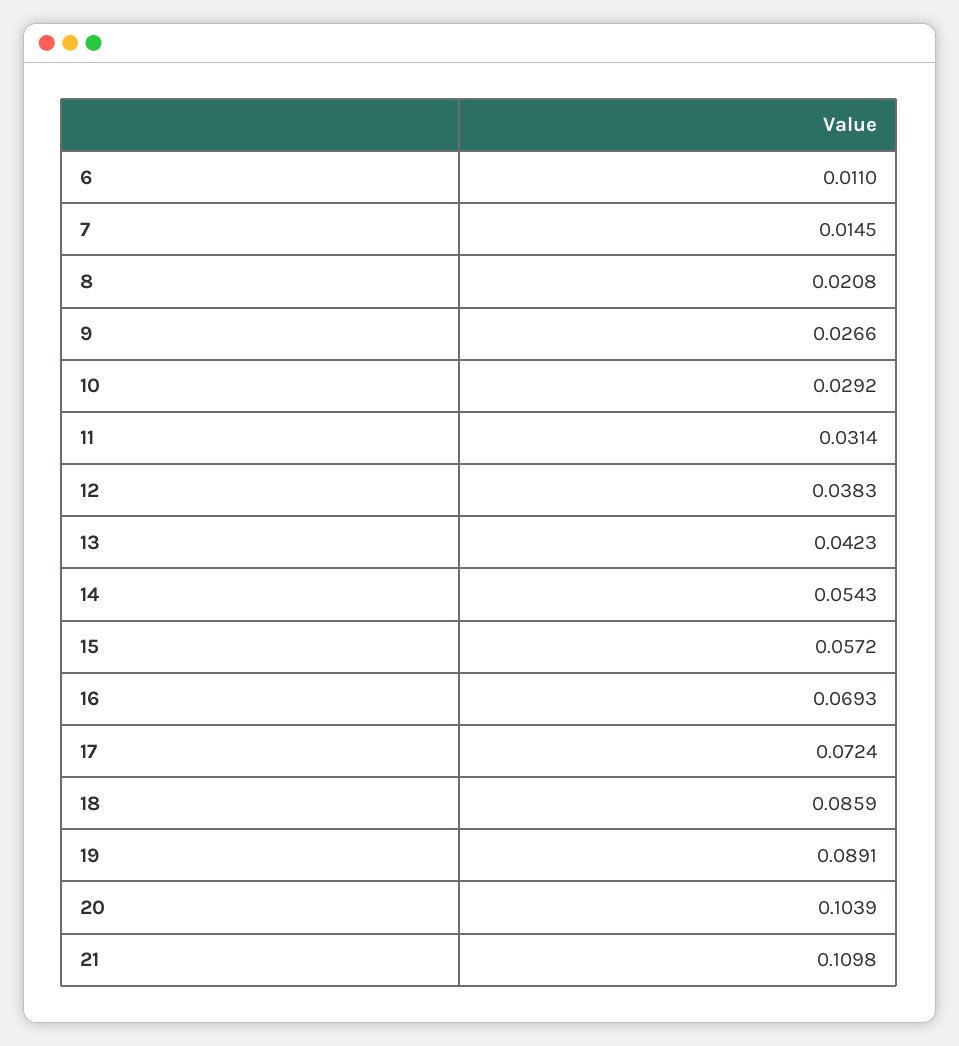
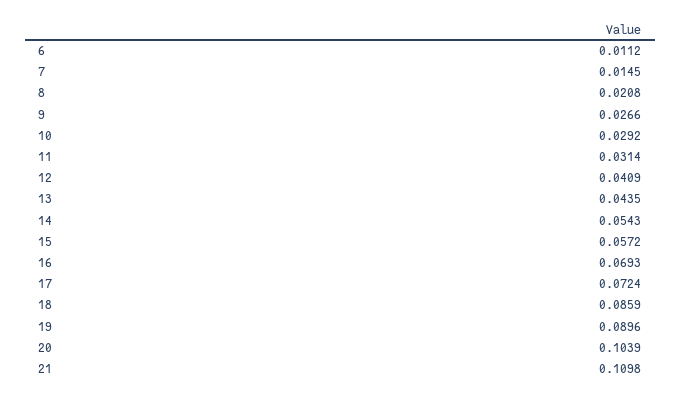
6: 0.011 -> 0.0112
12: 0.0383 -> 0.0409
13: 0.0423 -> 0.0435
19: 0.0891 -> 0.0896

